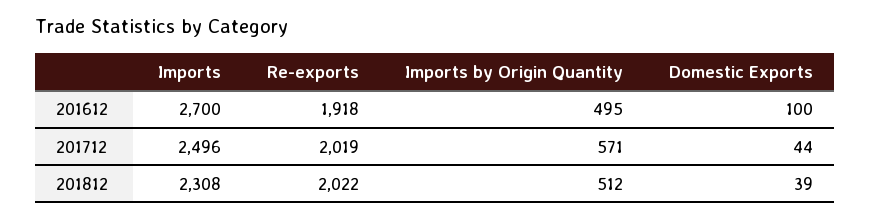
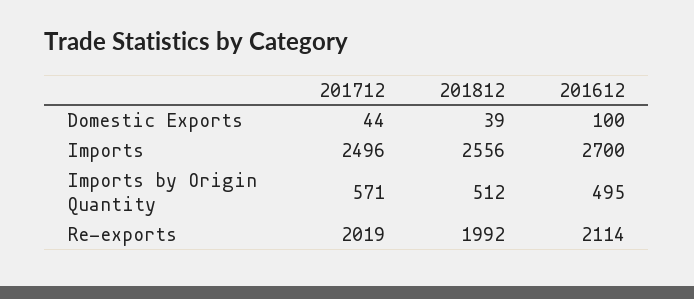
Re-exports, 201612: 1918 -> 2114
Imports, 201812: 2308 -> 2556
Re-exports, 201812: 2022 -> 1992

